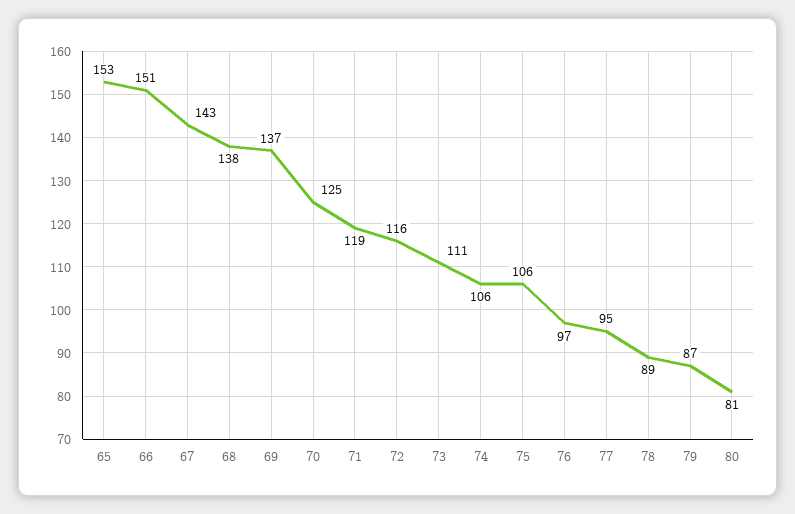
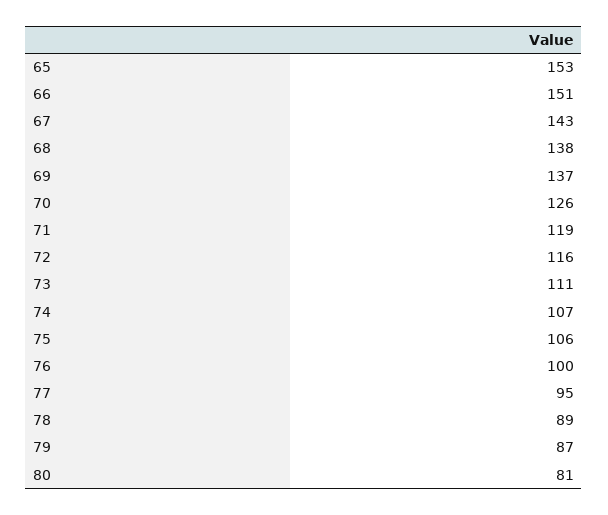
70: 125 -> 126
74: 106 -> 107
76: 97 -> 100

